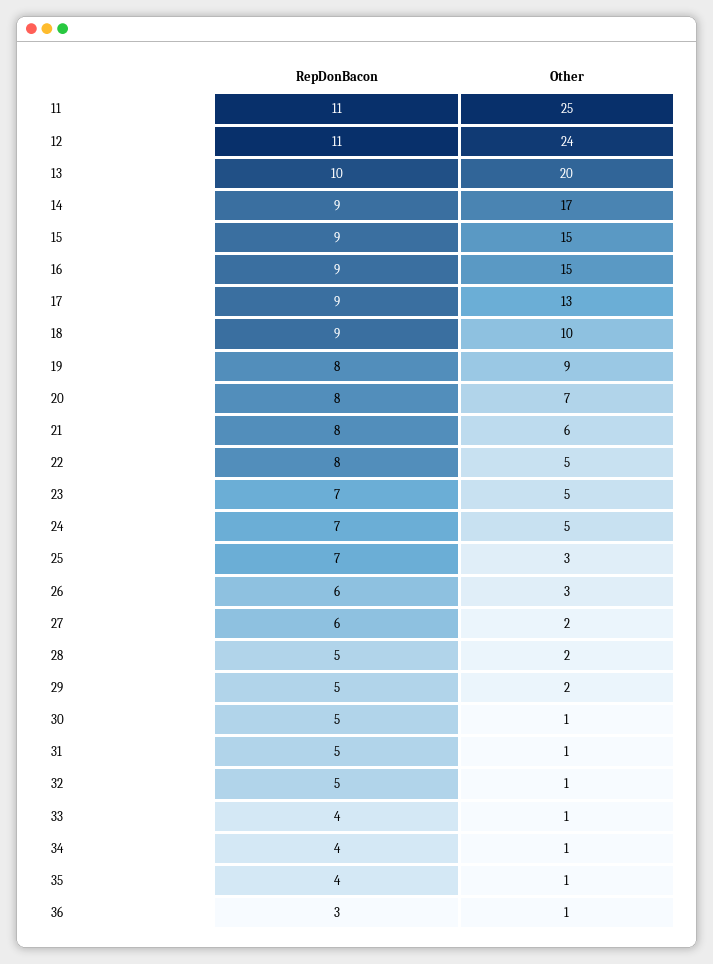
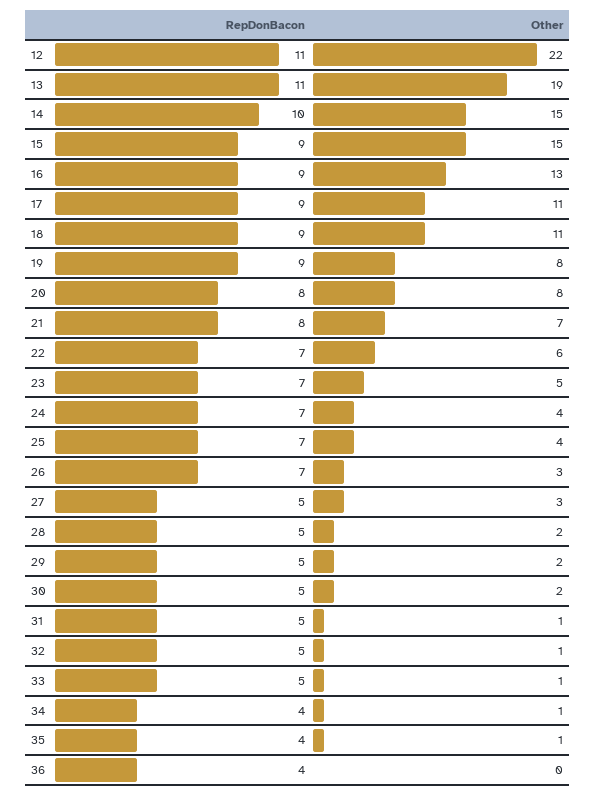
RepDonBacon, 11: 11 -> none
Other, 11: 25 -> none
Other, 12: 24 -> 22
RepDonBacon, 13: 10 -> 11
Other, 13: 20 -> 19
RepDonBacon, 14: 9 -> 10
Other, 14: 17 -> 15
Other, 16: 15 -> 13
Other, 17: 13 -> 11
Other, 18: 10 -> 11
RepDonBacon, 19: 8 -> 9
Other, 19: 9 -> 8
Other, 20: 7 -> 8
Other, 21: 6 -> 7
RepDonBacon, 22: 8 -> 7
Other, 22: 5 -> 6
Other, 24: 5 -> 4
Other, 25: 3 -> 4
RepDonBacon, 26: 6 -> 7
RepDonBacon, 27: 6 -> 5
Other, 27: 2 -> 3
Other, 30: 1 -> 2
RepDonBacon, 33: 4 -> 5
RepDonBacon, 36: 3 -> 4
Other, 36: 1 -> 0

